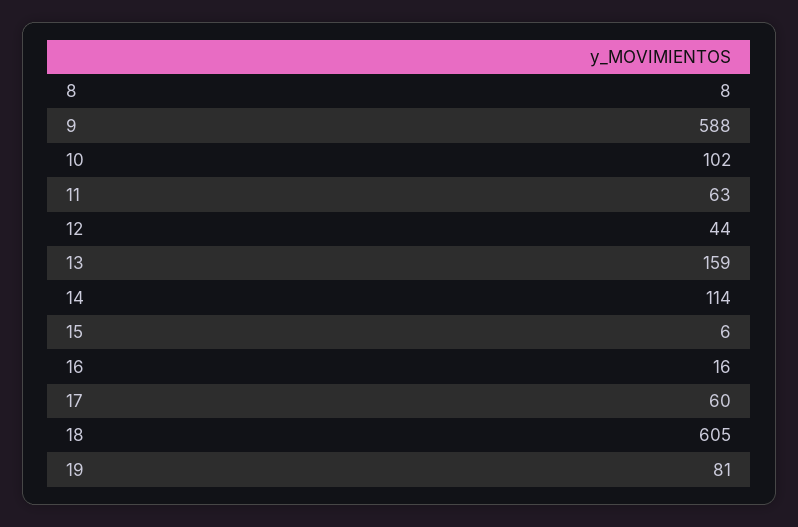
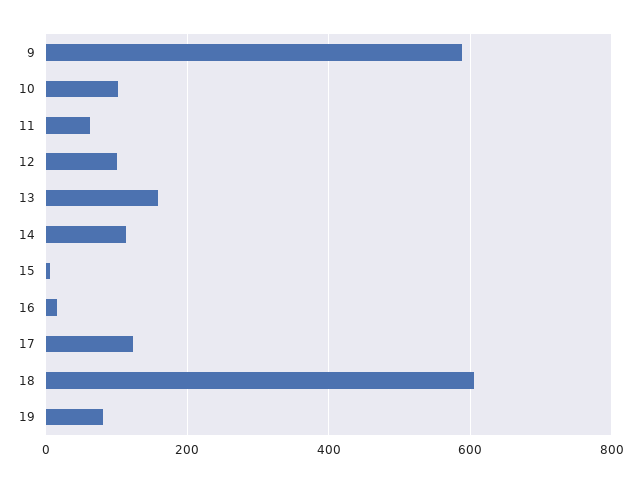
8: 8 -> none
12: 44 -> 100
17: 60 -> 120

